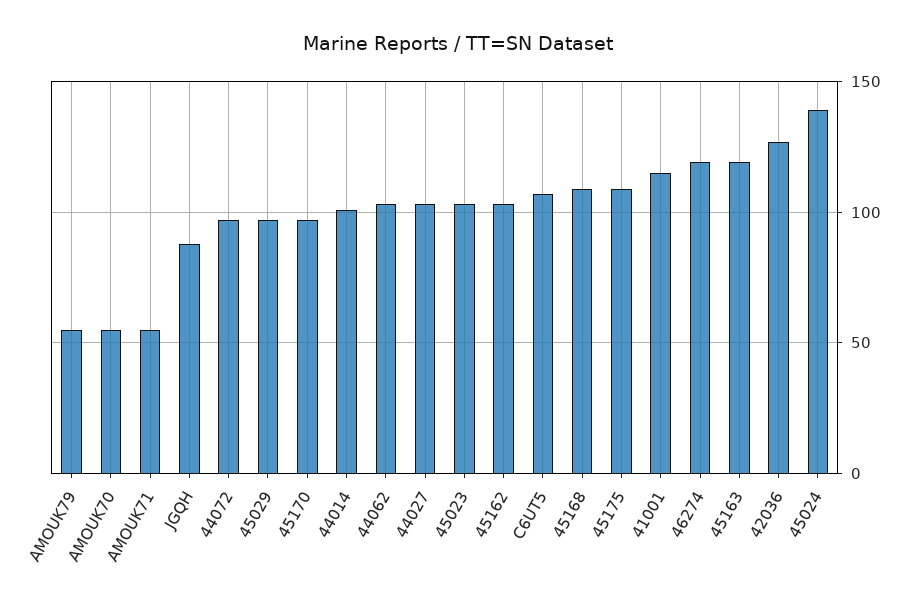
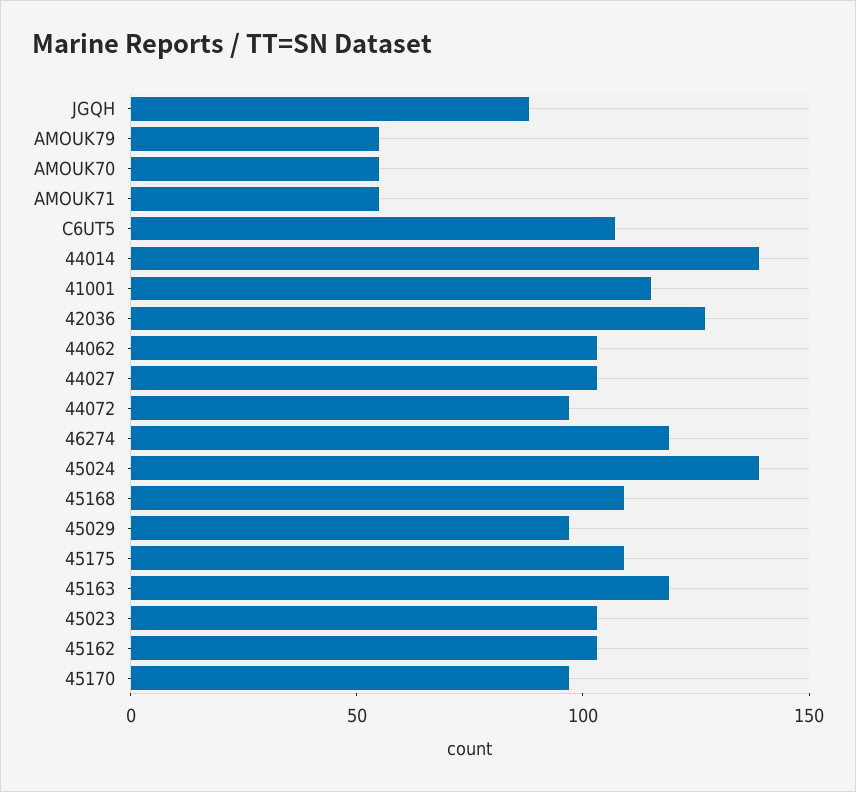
44014: 100 -> 140

